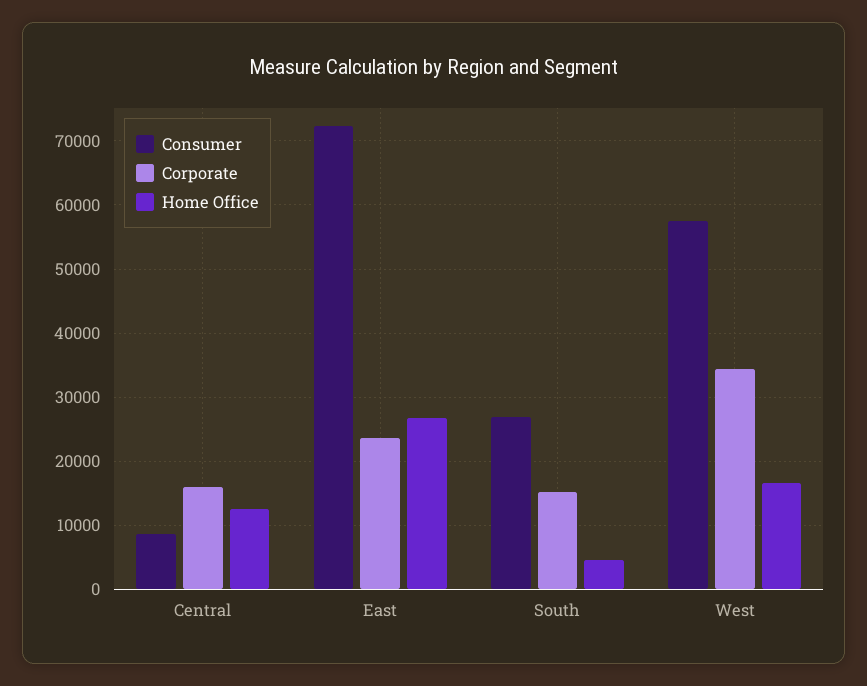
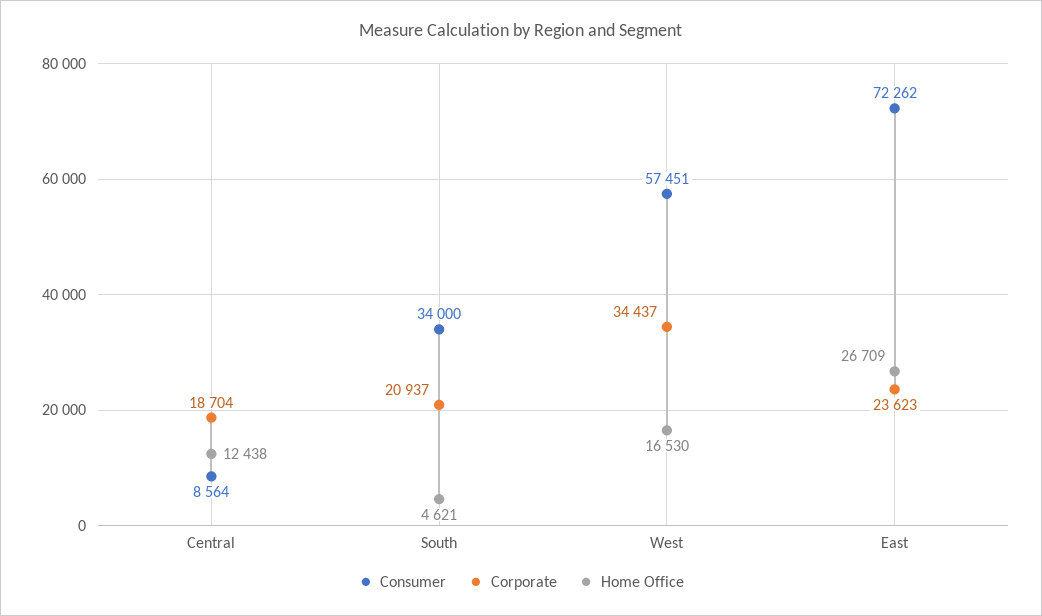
Corporate, Central: 16000 -> 18704
Consumer, South: 27000 -> 34000
Corporate, South: 15000 -> 20937

